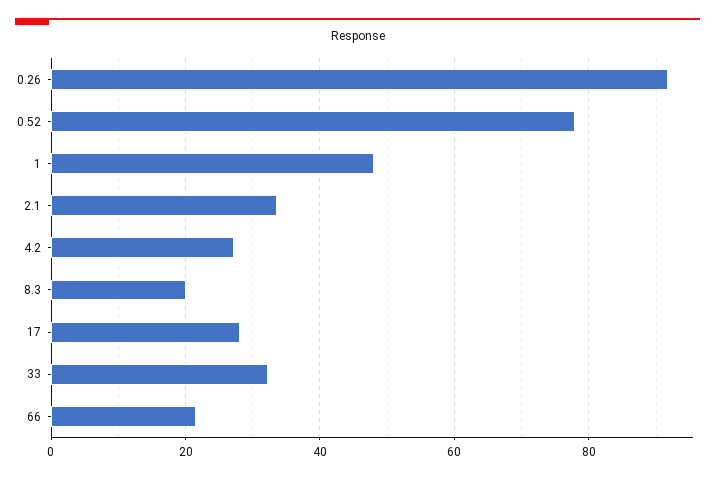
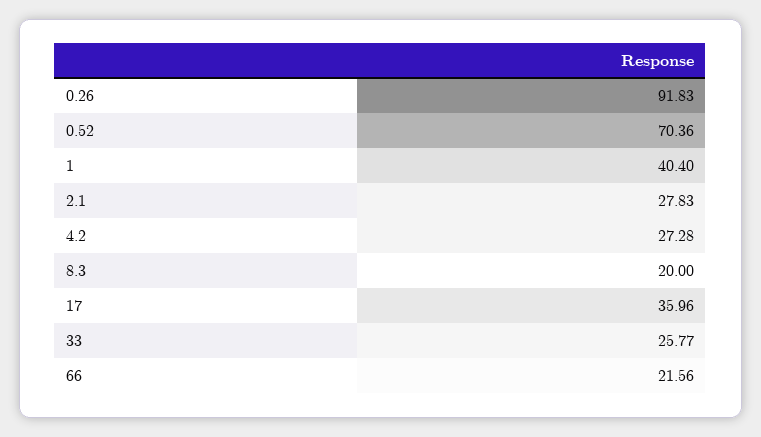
0.52: 78 -> 70.36
1: 48 -> 40.4
2.1: 34 -> 27.83
17: 28 -> 35.96
33: 32 -> 25.77

